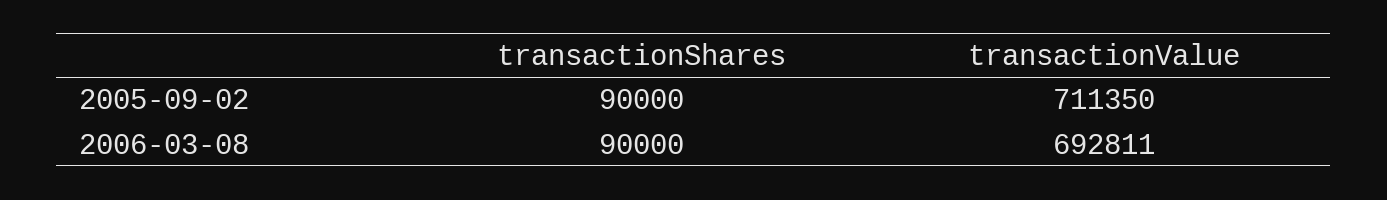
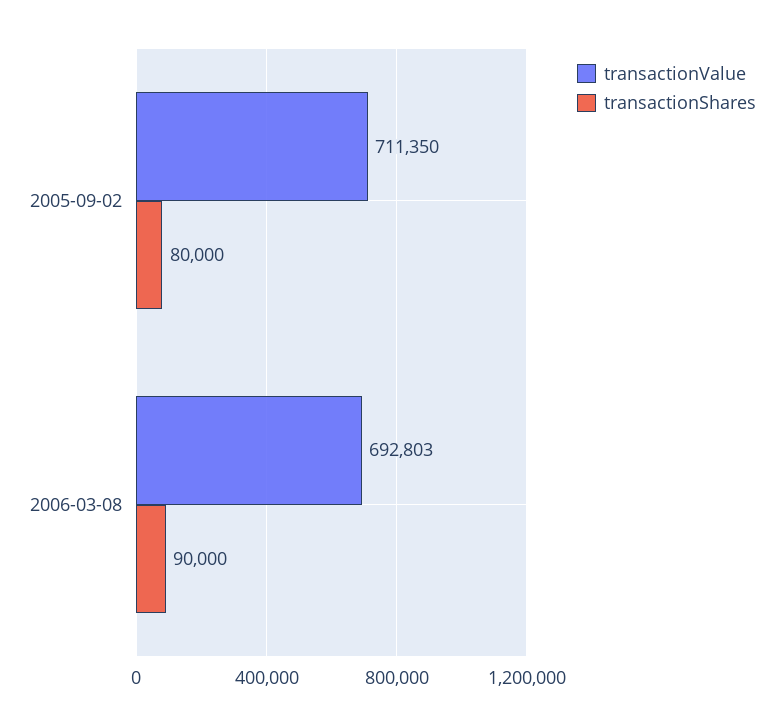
transactionShares, 2005-09-02: 90000 -> 80000
transactionValue, 2006-03-08: 692811 -> 692803

